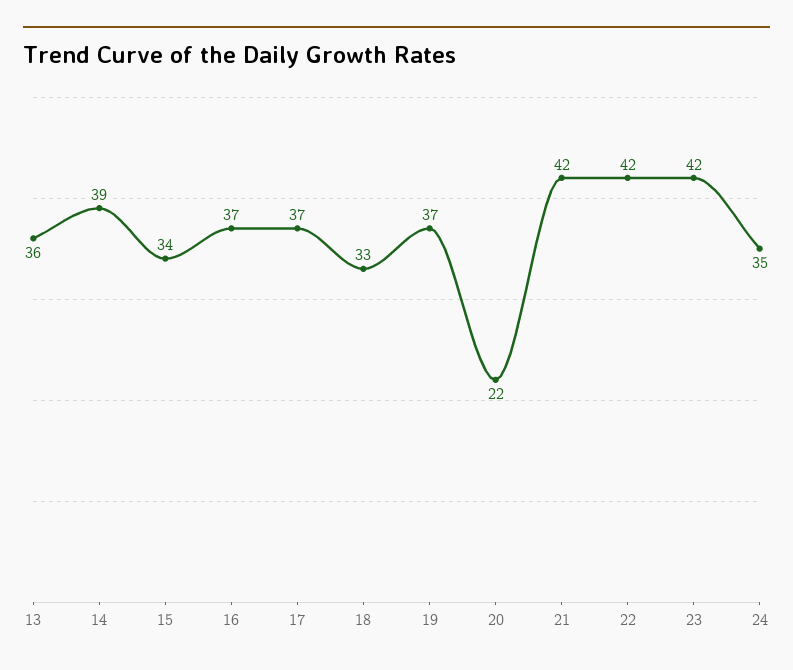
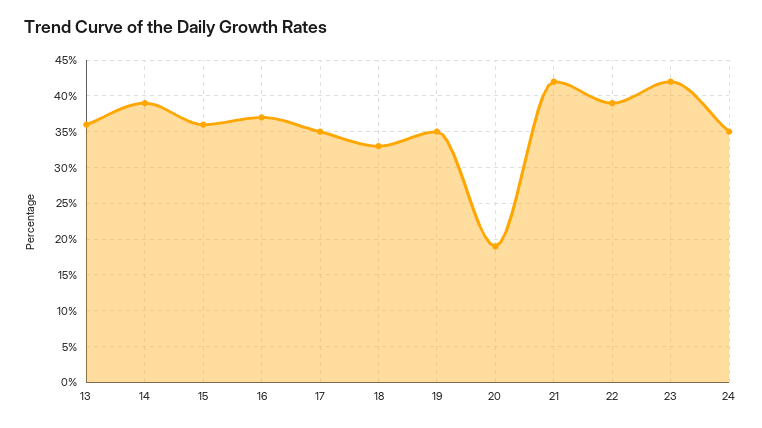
15: 34 -> 36
17: 37 -> 35
19: 37 -> 35
20: 22 -> 19
22: 42 -> 39

